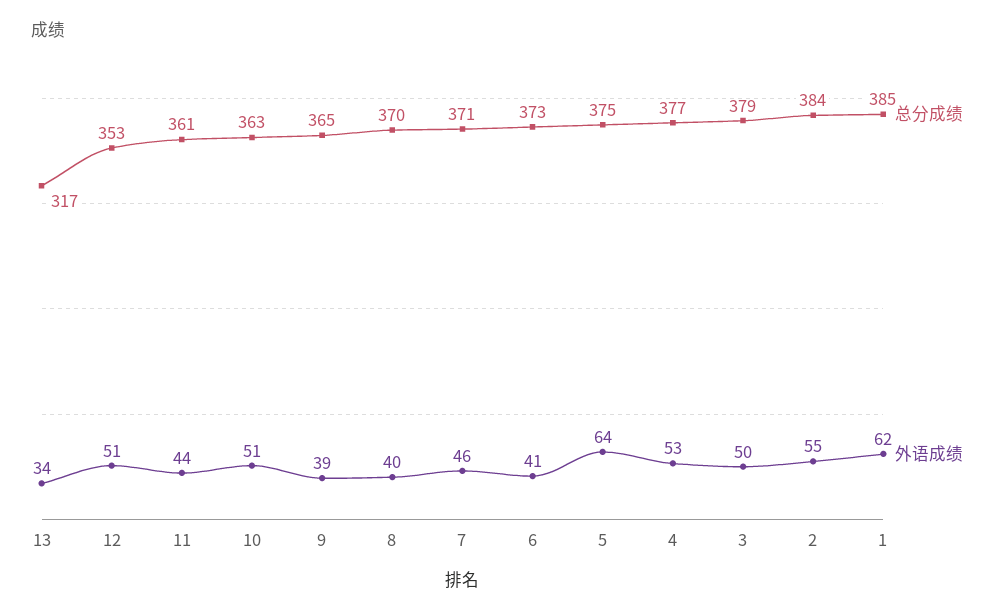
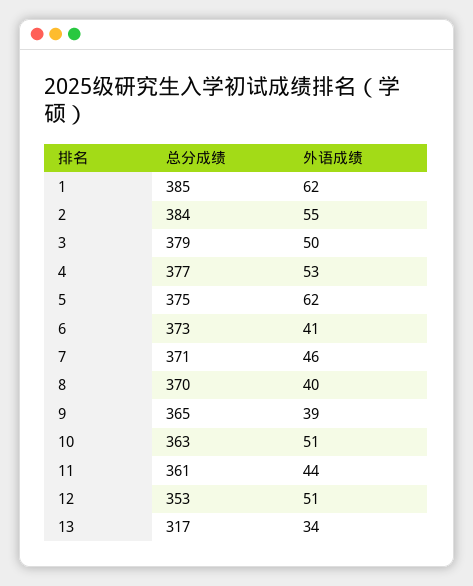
外语成绩, 5: 64 -> 62

